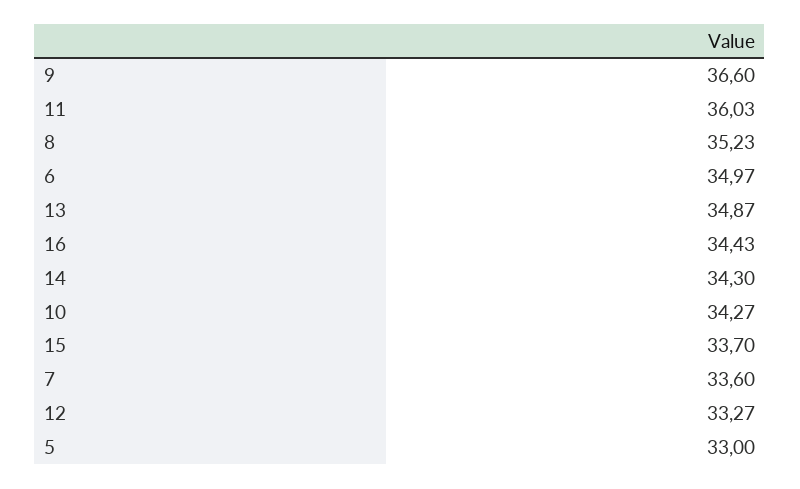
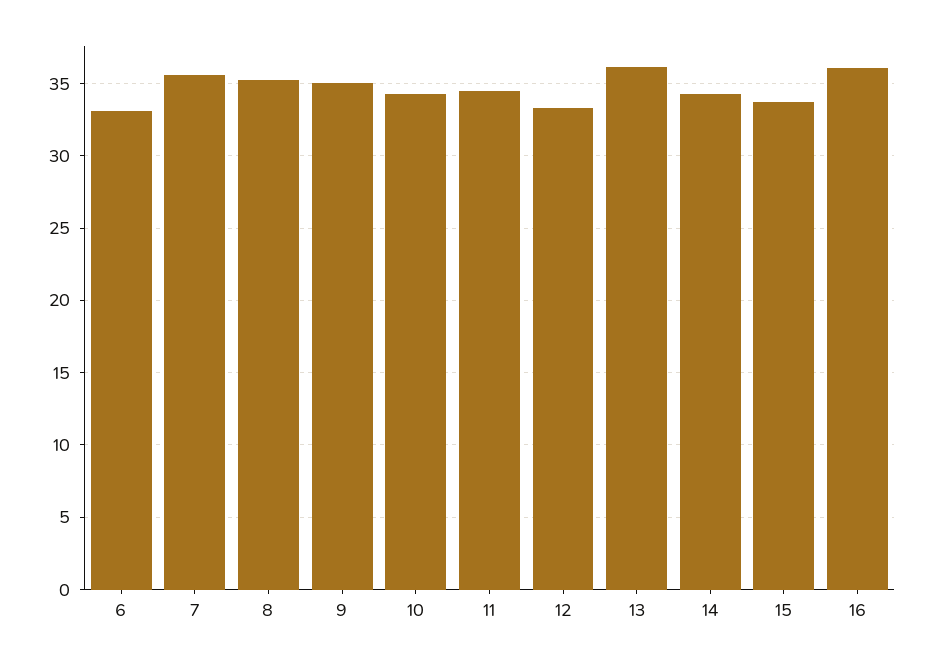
9: 36.6 -> 35
11: 36.03 -> 34.5
6: 34.97 -> 33
13: 34.87 -> 36
16: 34.43 -> 36
7: 33.6 -> 35.5
5: 33 -> none

